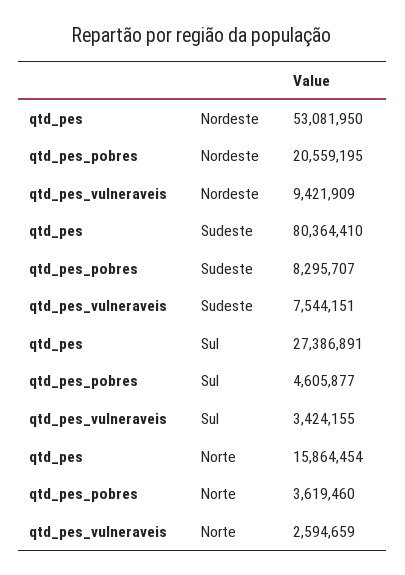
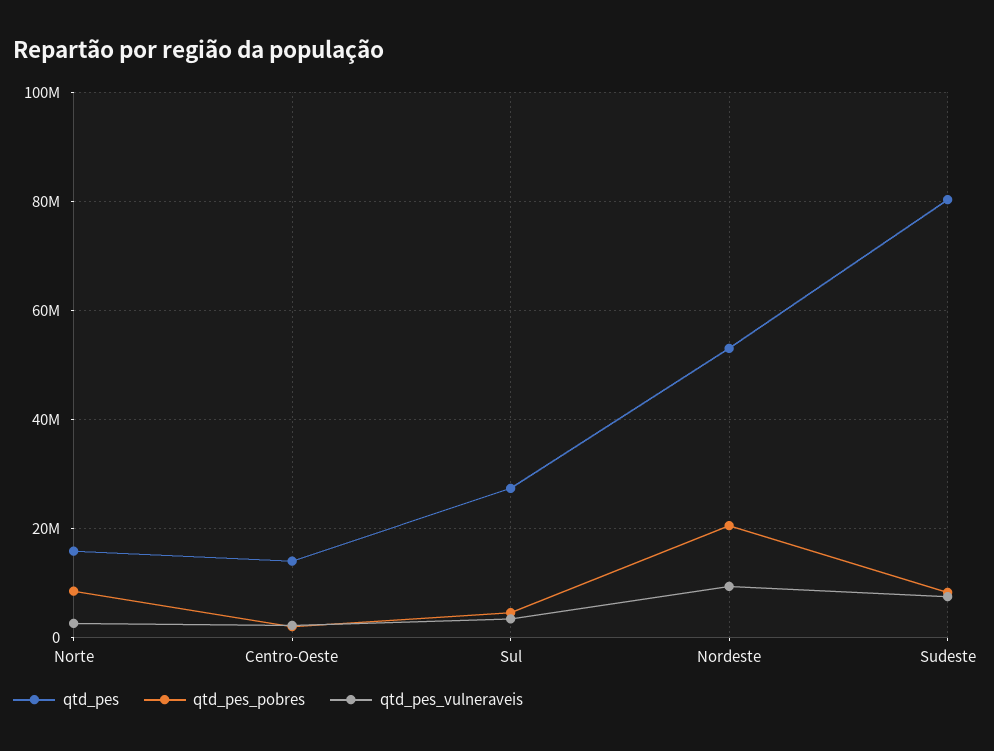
qtd_pes_pobres, Norte: 3619460 -> 8000000
qtd_pes, Centro-Oeste: none -> 14000000
qtd_pes_pobres, Centro-Oeste: none -> 2000000
qtd_pes_vulneraveis, Centro-Oeste: none -> 2000000

